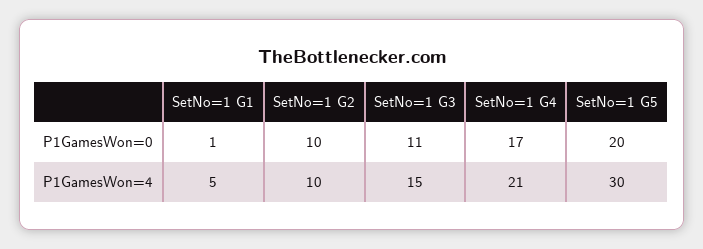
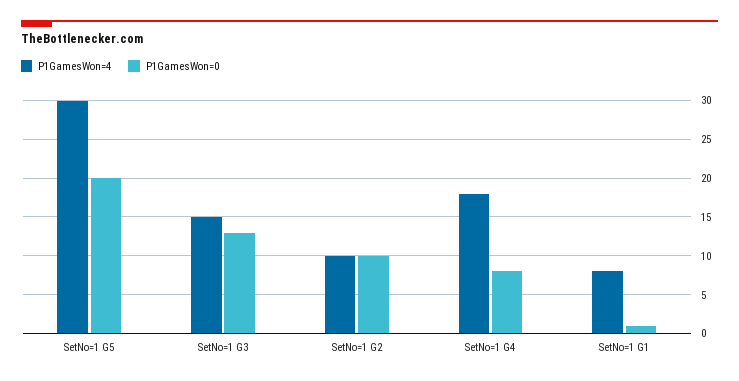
P1GamesWon=0, SetNo=1 G3: 11 -> 13
P1GamesWon=0, SetNo=1 G4: 17 -> 8
P1GamesWon=4, SetNo=1 G1: 5 -> 8
P1GamesWon=4, SetNo=1 G4: 21 -> 18

